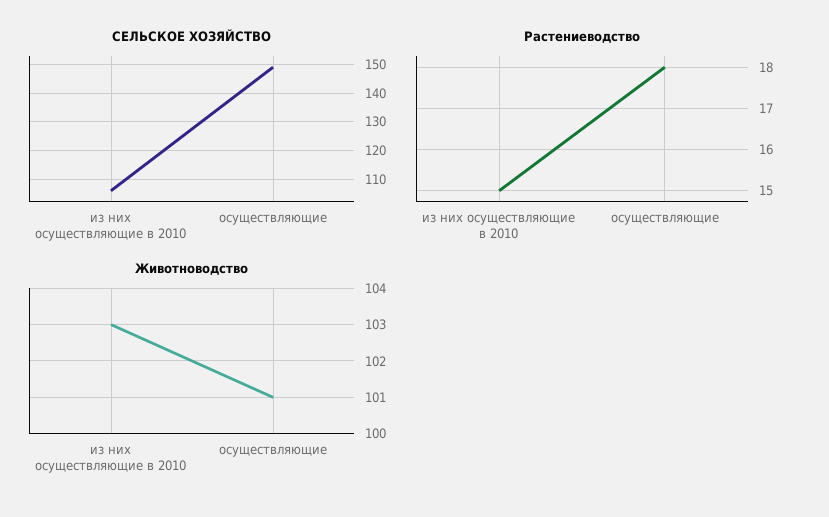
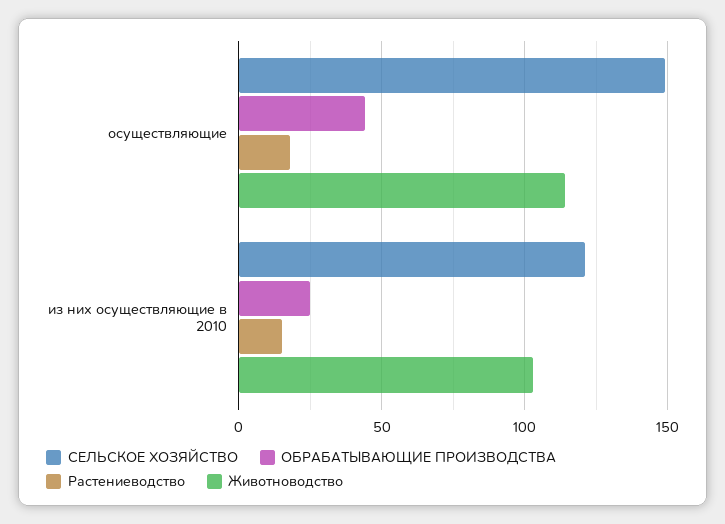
СЕЛЬСКОЕ ХОЗЯЙСТВО, из них осуществляющие в 2010: 105 -> 120
Животноводство, осуществляющие: 101 -> 115
ОБРАБАТЫВАЮЩИЕ ПРОИЗВОДСТВА, осуществляющие: none -> 45
ОБРАБАТЫВАЮЩИЕ ПРОИЗВОДСТВА, из них осуществляющие в 2010: none -> 25

